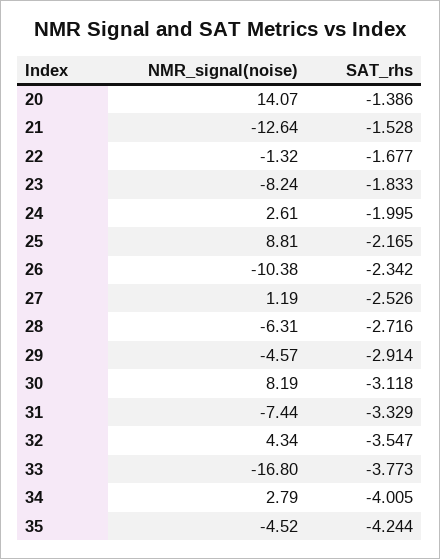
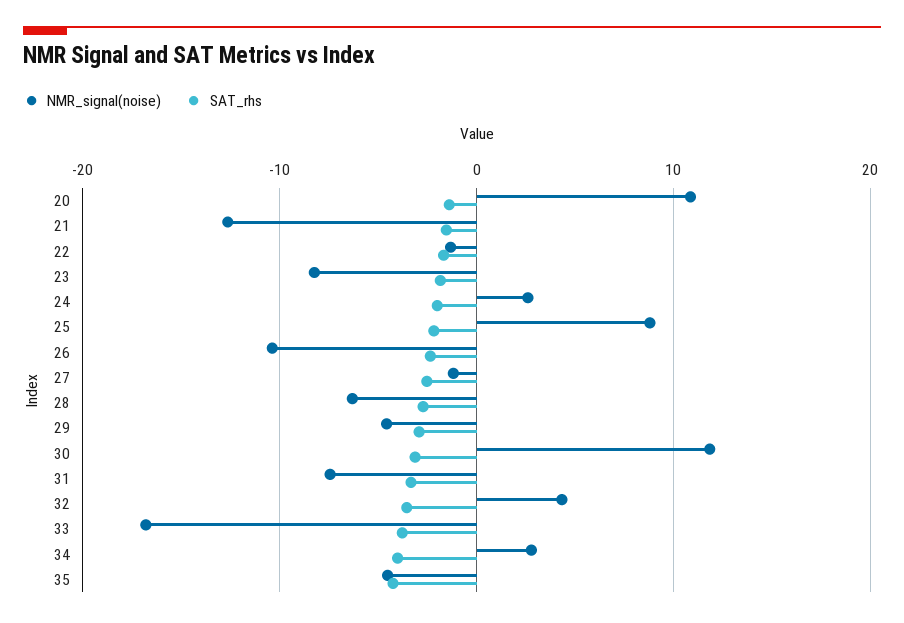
NMR_signal(noise), 20: 14.07 -> 11
NMR_signal(noise), 27: 1.19 -> -1
NMR_signal(noise), 30: 8.19 -> 12

